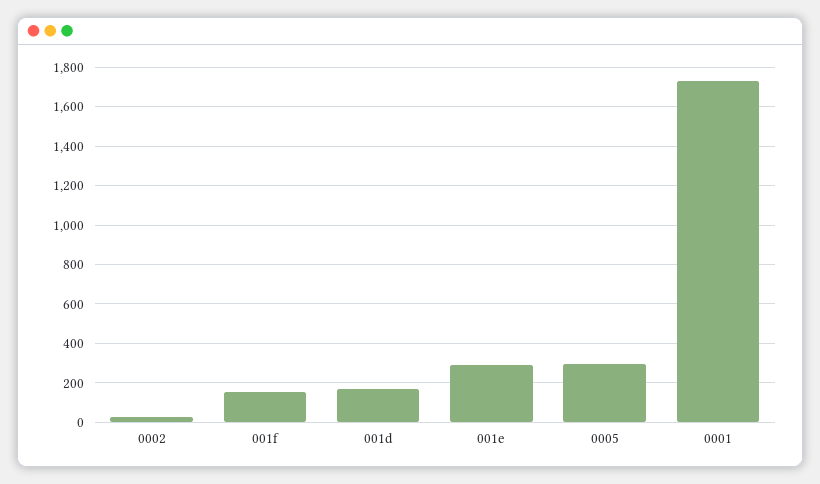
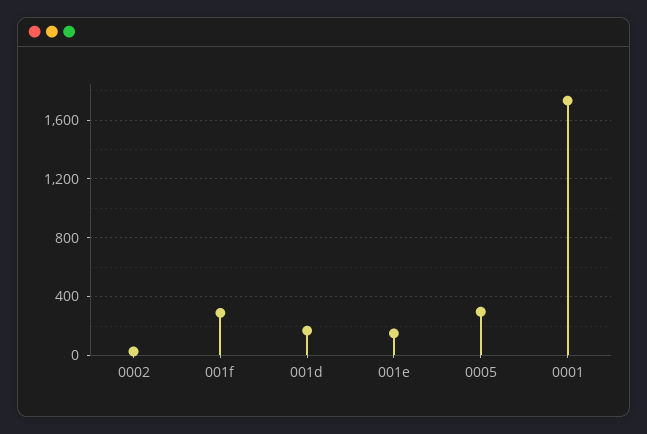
001f: 150 -> 300
001e: 300 -> 150

